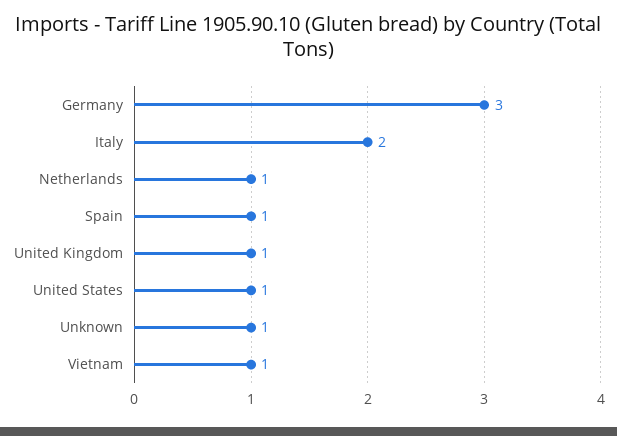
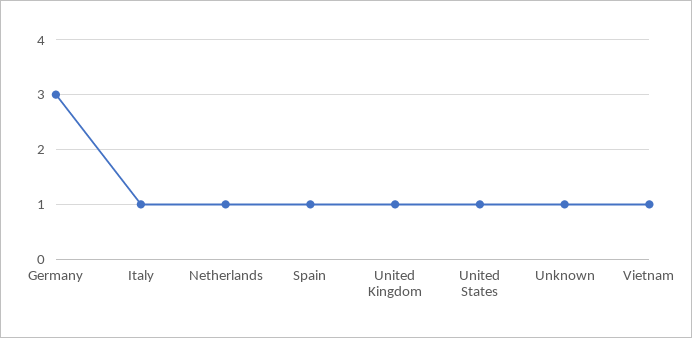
Italy: 2 -> 1

